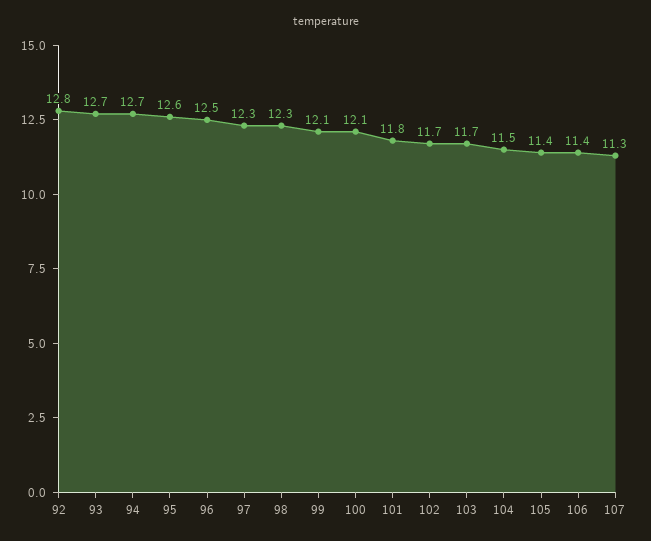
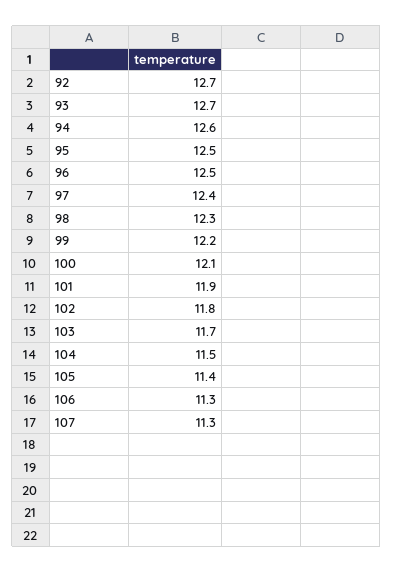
92: 12.8 -> 12.7
94: 12.7 -> 12.6
95: 12.6 -> 12.5
97: 12.3 -> 12.4
99: 12.1 -> 12.2
101: 11.8 -> 11.9
102: 11.7 -> 11.8
106: 11.4 -> 11.3

